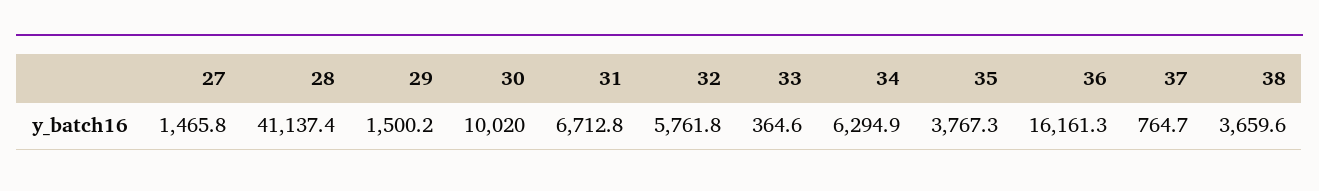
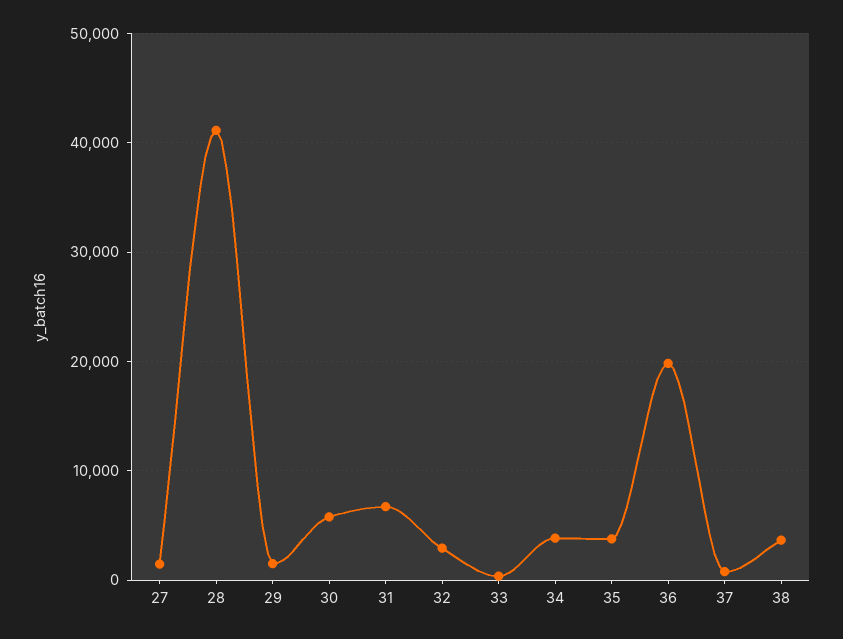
30: 10020 -> 6000
32: 5761.8 -> 3000
34: 6294.9 -> 4000
36: 16161.3 -> 20000

